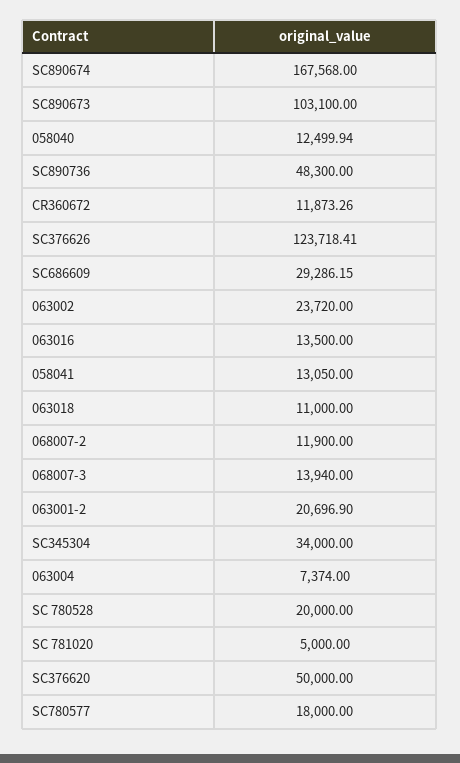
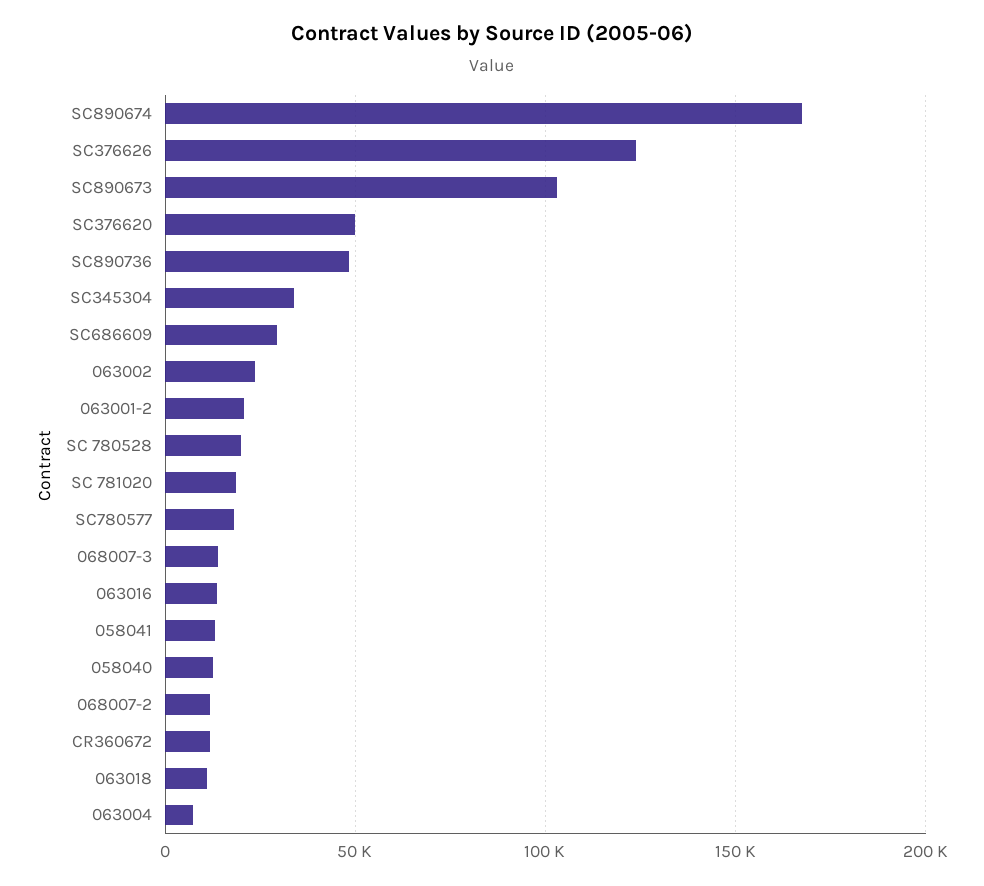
SC 781020: 5000 -> 20000

